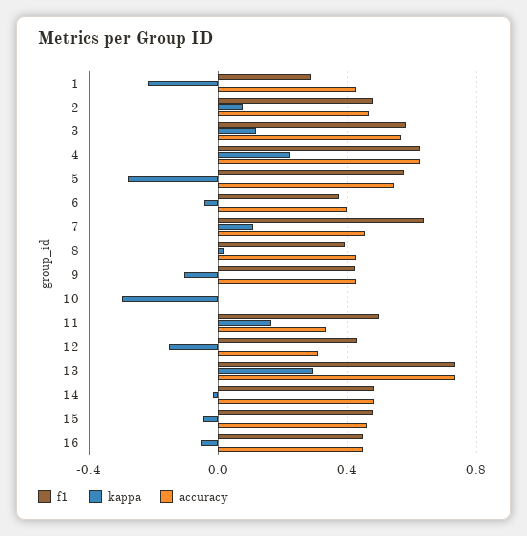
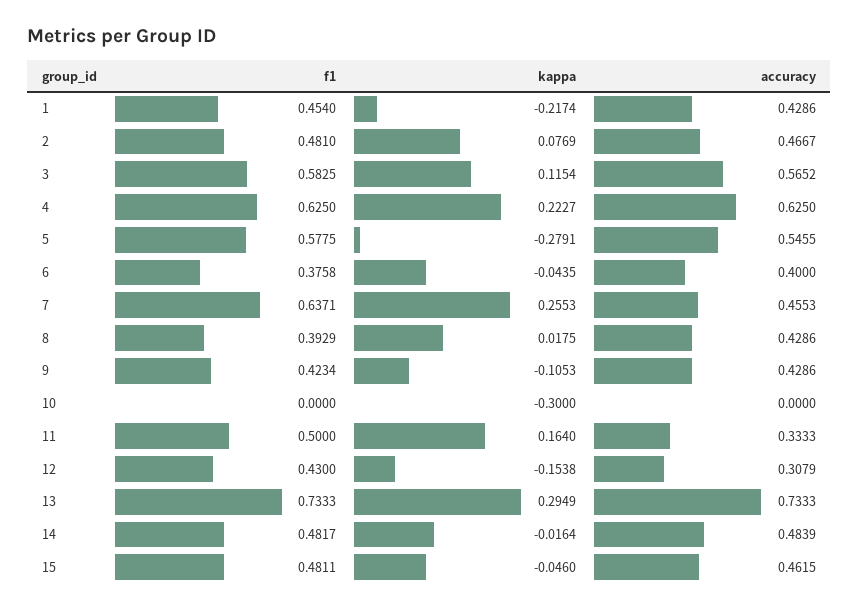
f1, 1: 0.3 -> 0.454
kappa, 7: 0.1 -> 0.2553
f1, 16: 0.45 -> none
kappa, 16: -0.05 -> none
accuracy, 16: 0.45 -> none

